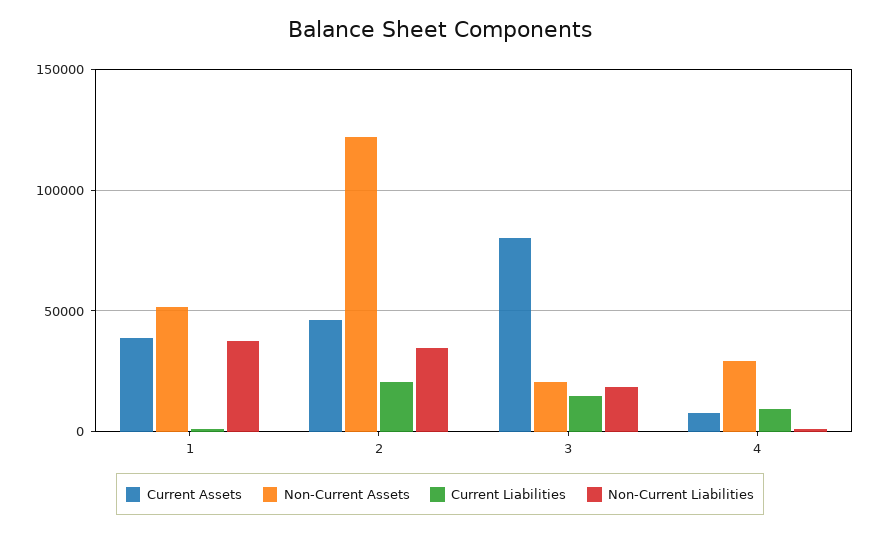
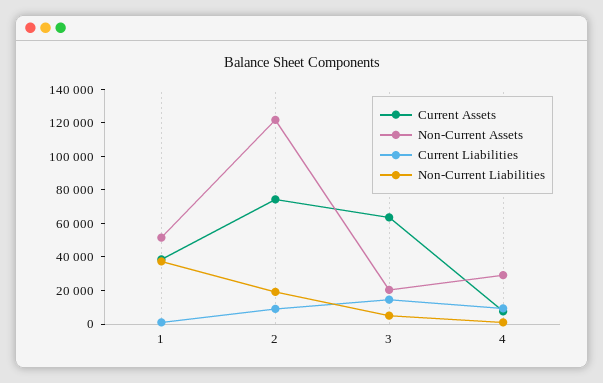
Current Assets, 2: 45000 -> 75000
Current Liabilities, 2: 20000 -> 10000
Non-Current Liabilities, 2: 35000 -> 20000
Current Assets, 3: 80000 -> 65000
Non-Current Liabilities, 3: 20000 -> 5000

